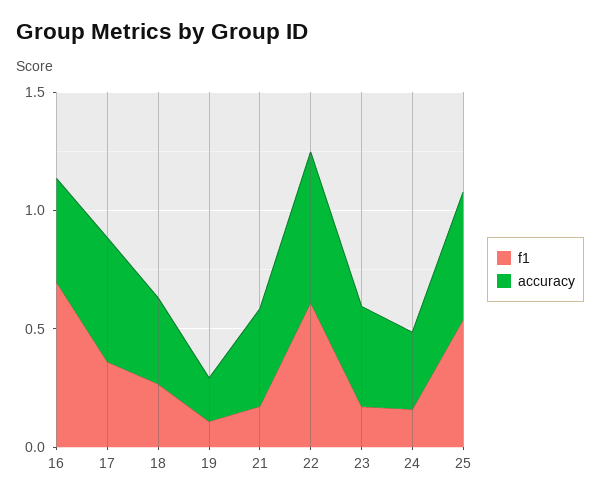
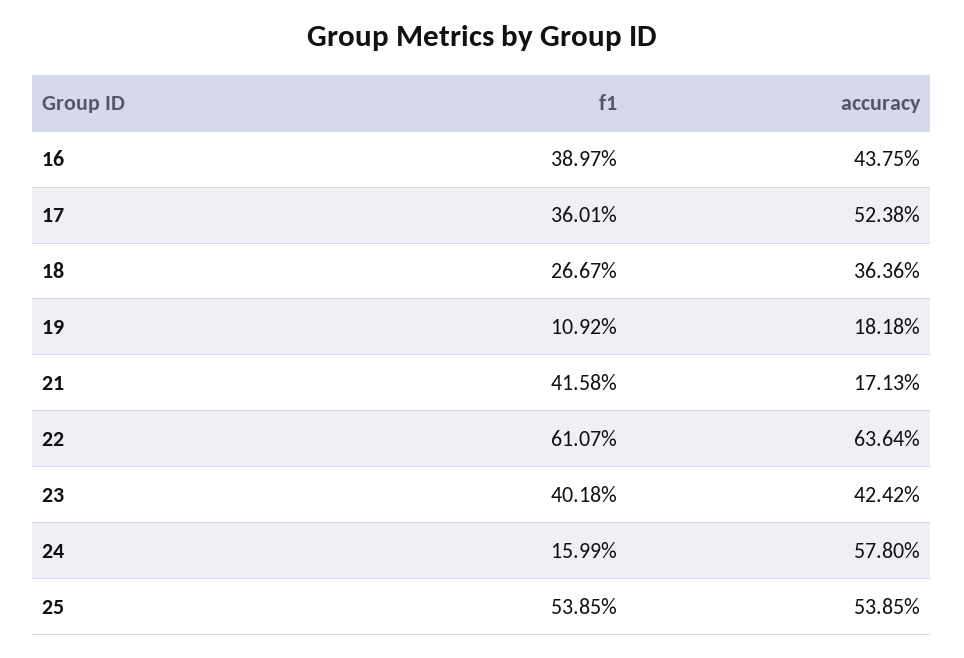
f1, 16: 0.7 -> 0.3897
f1, 21: 0.2 -> 0.4158
accuracy, 21: 0.4 -> 0.1713
f1, 23: 0.2 -> 0.4018
accuracy, 24: 0.3 -> 0.578

